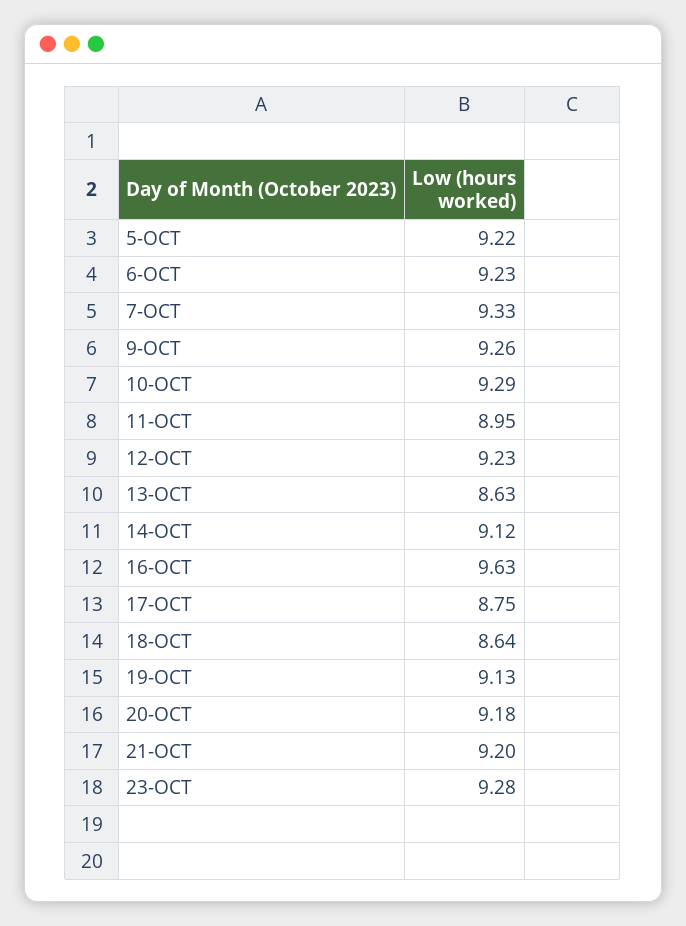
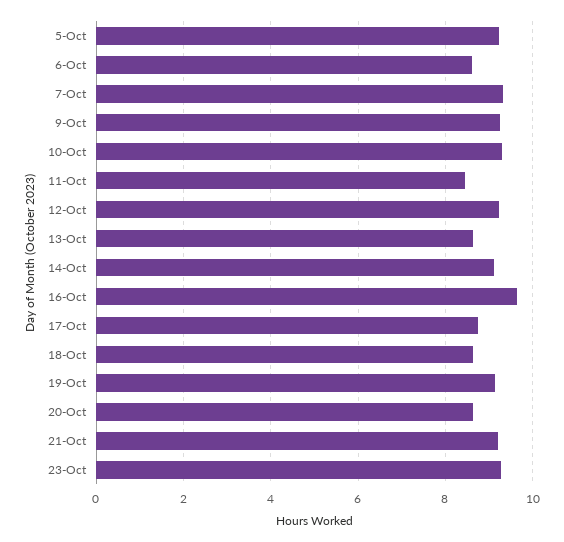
6-OCT: 9.23 -> 8.6
11-OCT: 8.95 -> 8.4
20-OCT: 9.18 -> 8.6

